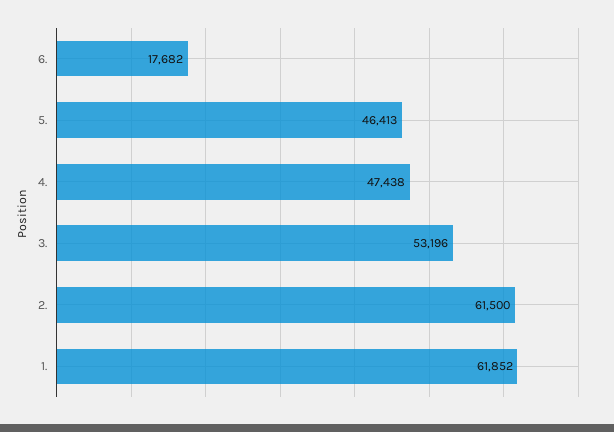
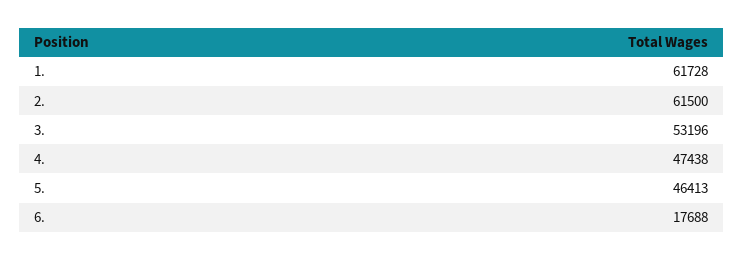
6.: 17682 -> 17688
1.: 61852 -> 61728

